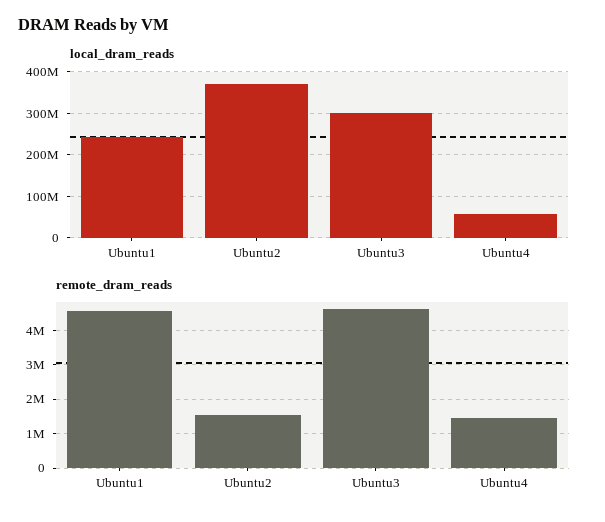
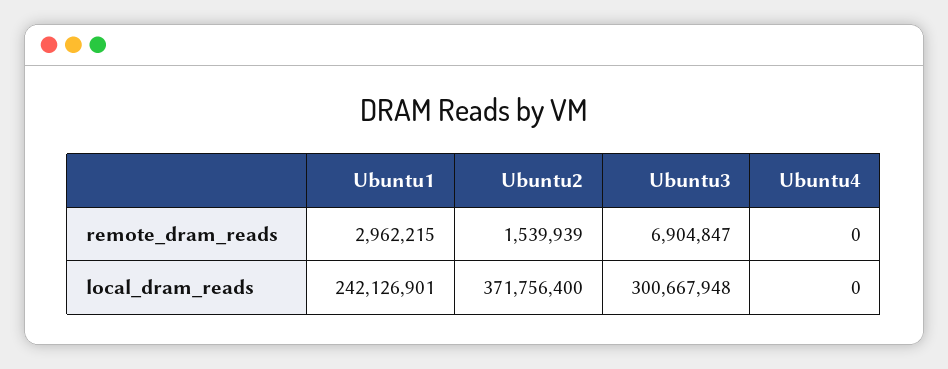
local_dram_reads, Ubuntu4: 60000000 -> 0
remote_dram_reads, Ubuntu1: 4600000 -> 2962215
remote_dram_reads, Ubuntu3: 4600000 -> 6904847
remote_dram_reads, Ubuntu4: 1400000 -> 0

